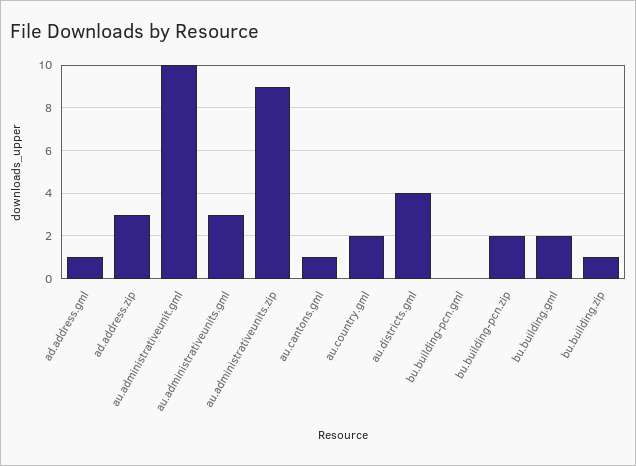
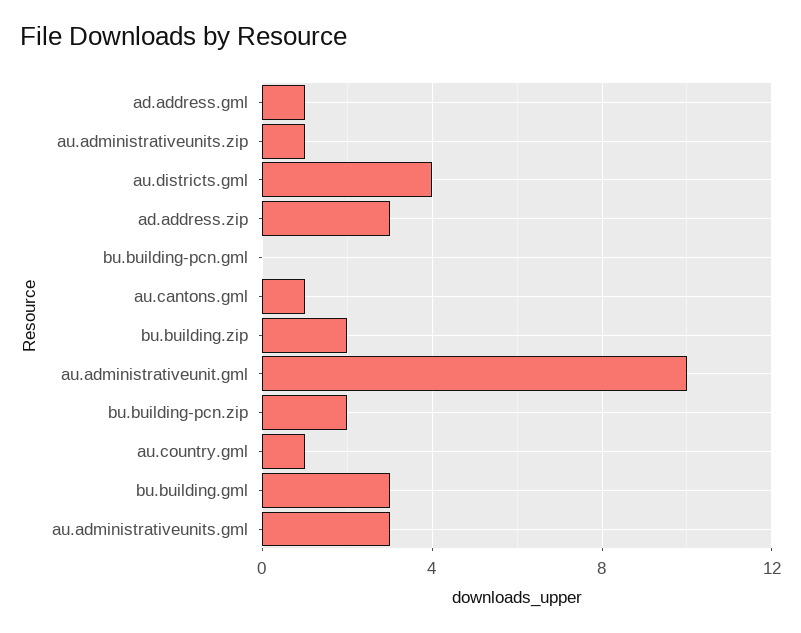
au.administrativeunits.zip: 9 -> 1
au.country.gml: 2 -> 1
bu.building.gml: 2 -> 3
bu.building.zip: 1 -> 2

